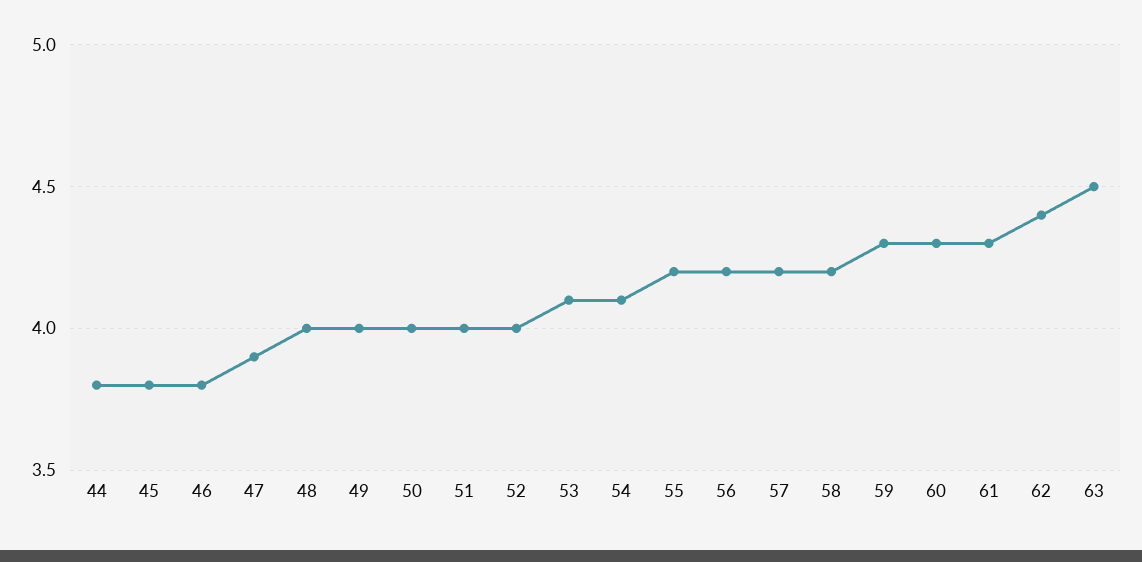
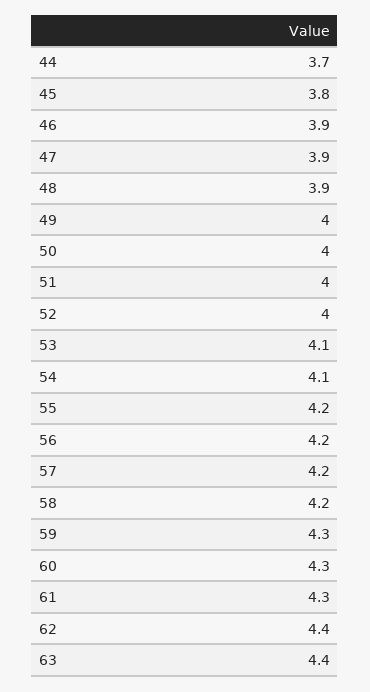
44: 3.8 -> 3.7
46: 3.8 -> 3.9
48: 4 -> 3.9
63: 4.5 -> 4.4

